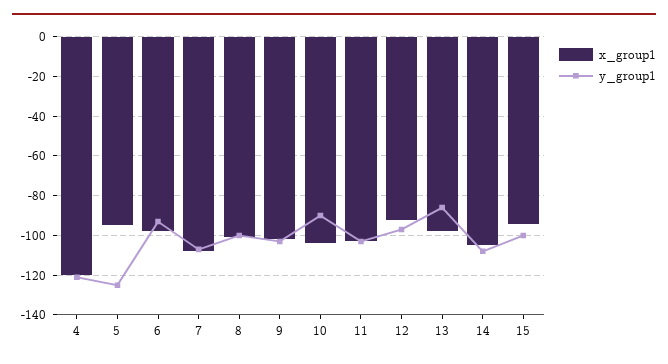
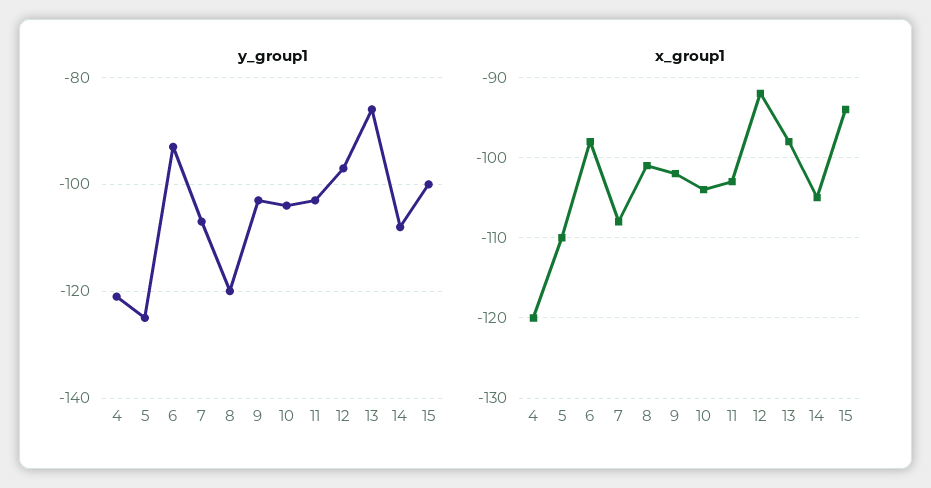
x_group1, 5: -95 -> -110
y_group1, 8: -100 -> -120
y_group1, 10: -90 -> -105

